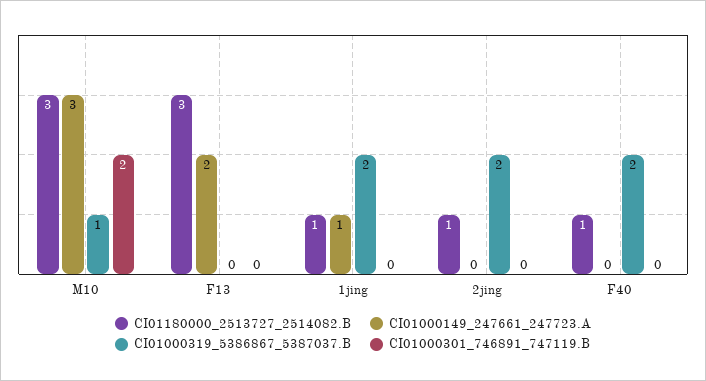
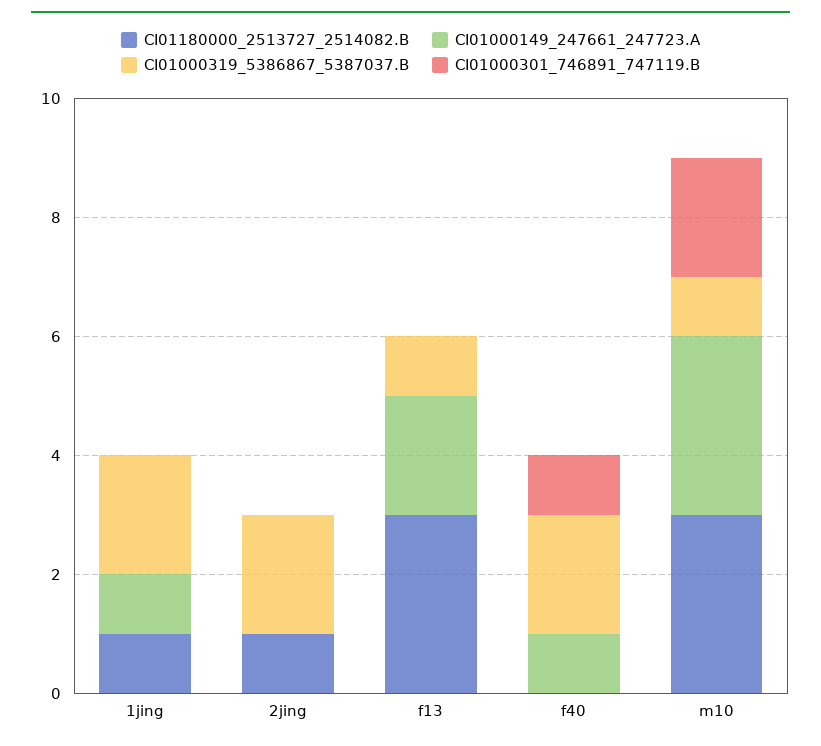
CI01000319_5386867_5387037.B, F13: 0 -> 1
CI01180000_2513727_2514082.B, F40: 1 -> 0
CI01000149_247661_247723.A, F40: 0 -> 1
CI01000301_746891_747119.B, F40: 0 -> 1

